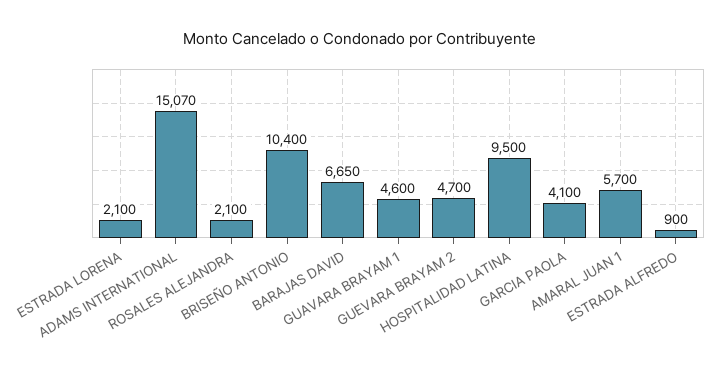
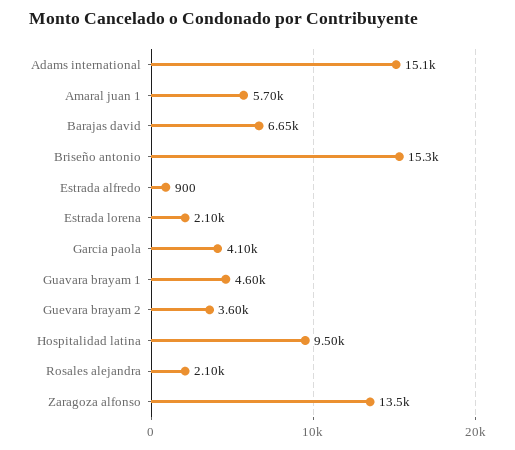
BRISEÑO ANTONIO: 10400 -> 15300
GUEVARA BRAYAM 2: 4700 -> 3600
Zaragoza alfonso: none -> 13500

